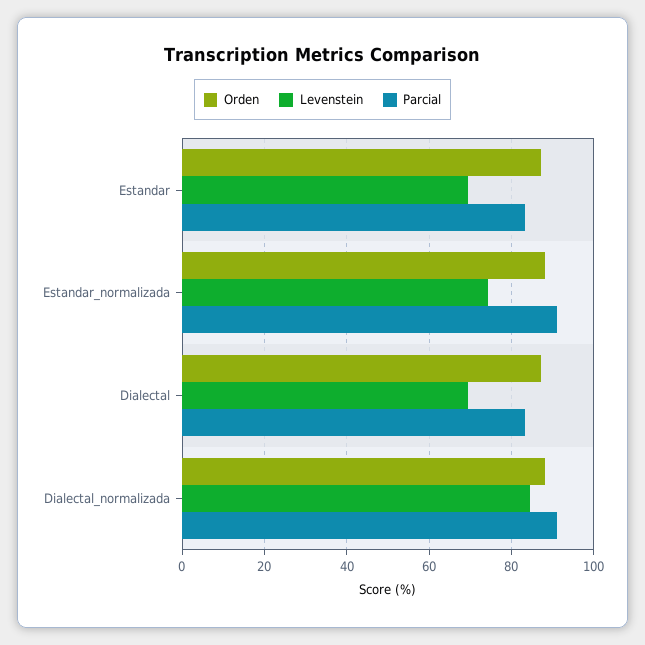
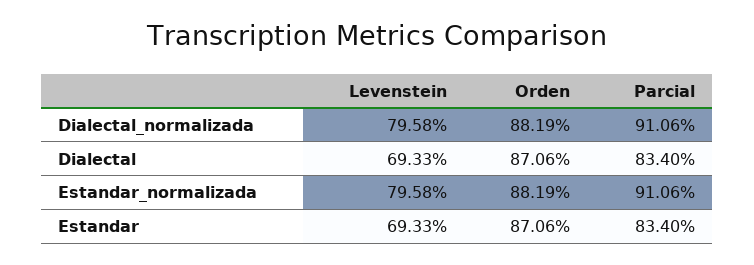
Levenstein, Estandar_normalizada: 74 -> 79.58
Levenstein, Dialectal_normalizada: 84 -> 79.58

